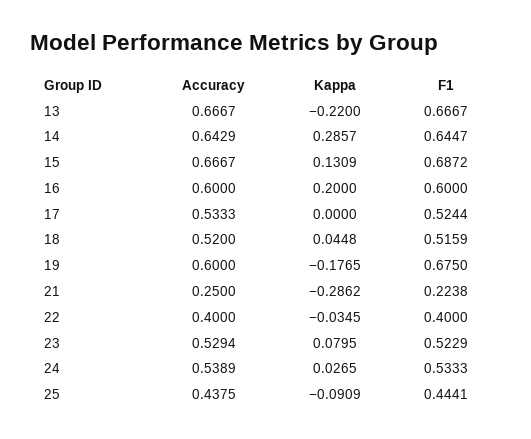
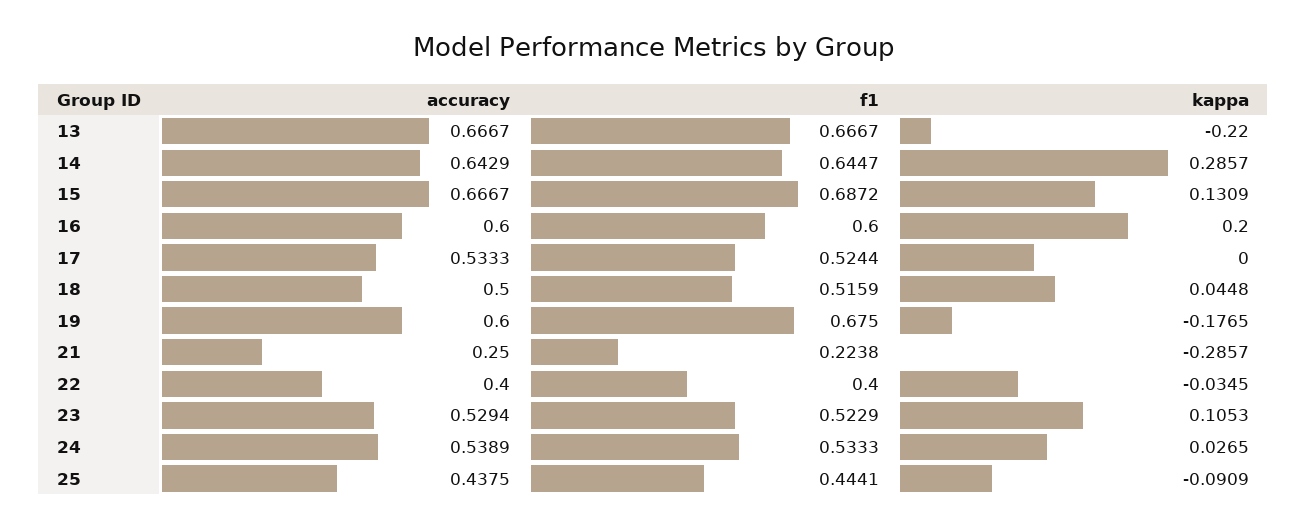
Accuracy, 18: 0.52 -> 0.5
Kappa, 21: -0.2862 -> -0.2857
Kappa, 23: 0.0795 -> 0.1053

